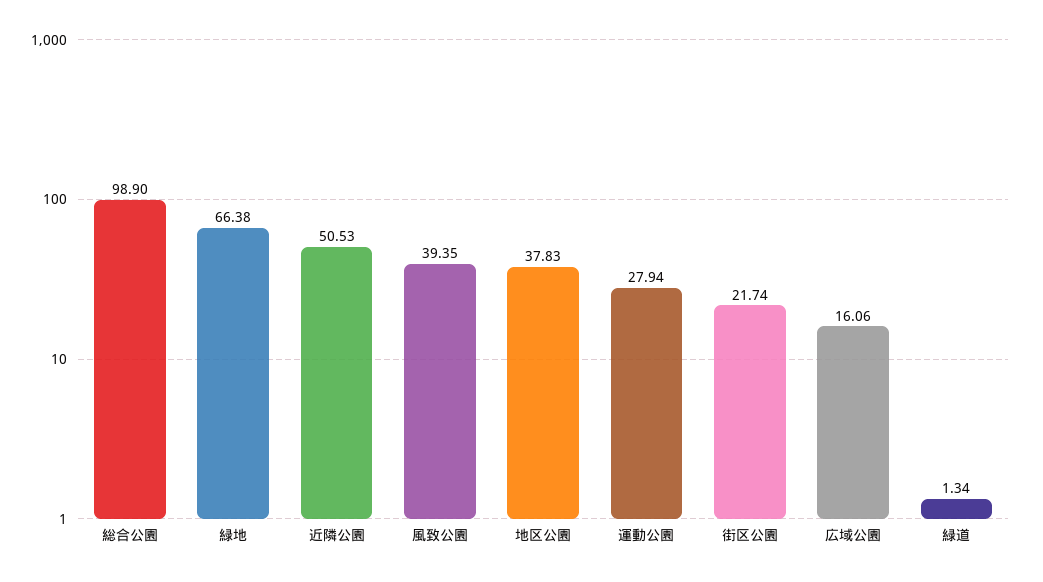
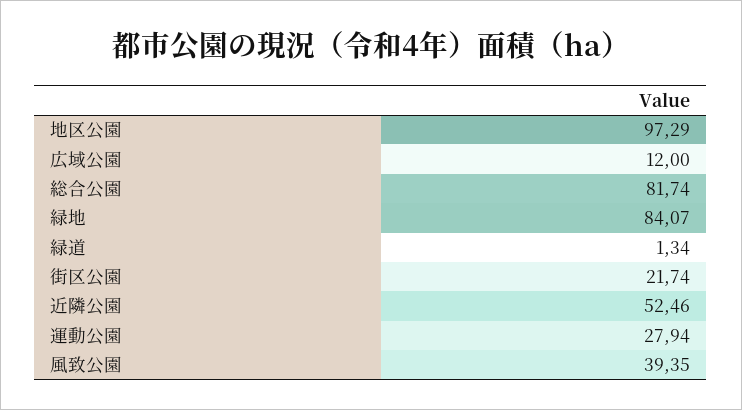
総合公園: 98.9 -> 81.74
緑地: 66.38 -> 84.07
近隣公園: 50.53 -> 52.46
地区公園: 37.83 -> 97.29
広域公園: 16.06 -> 12

